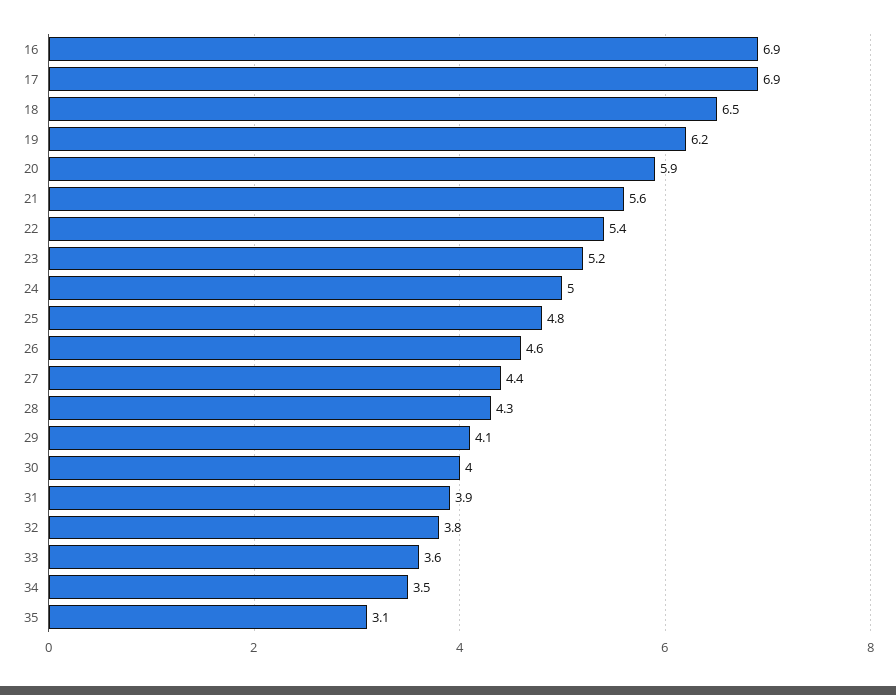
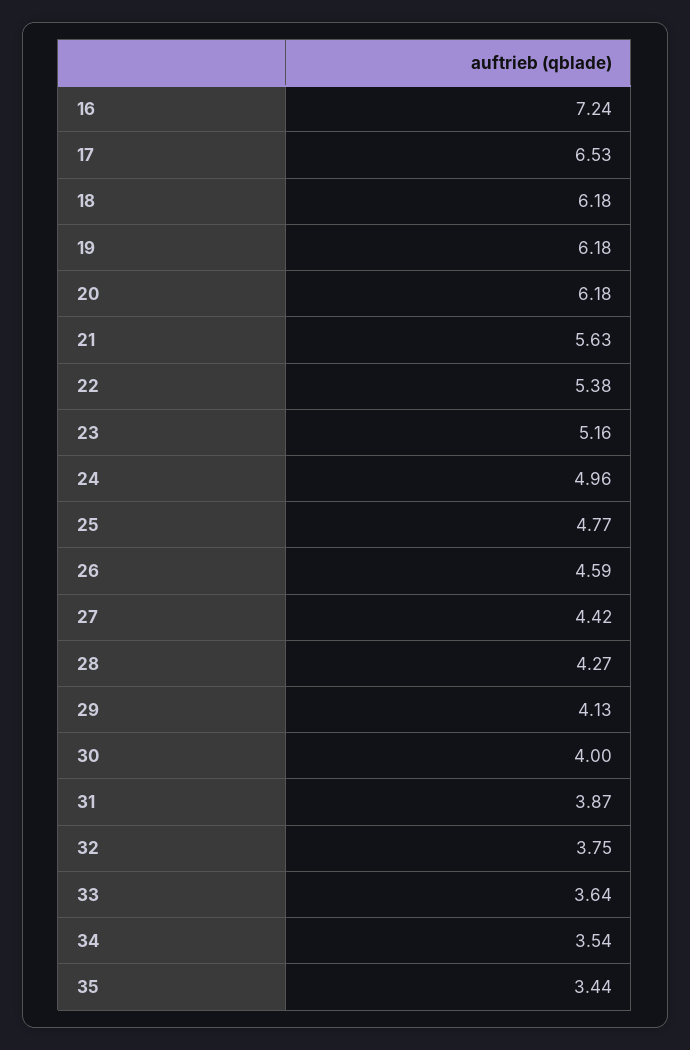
16: 6.9 -> 7.24
17: 6.9 -> 6.53
18: 6.5 -> 6.18
20: 5.9 -> 6.18
35: 3.1 -> 3.44

